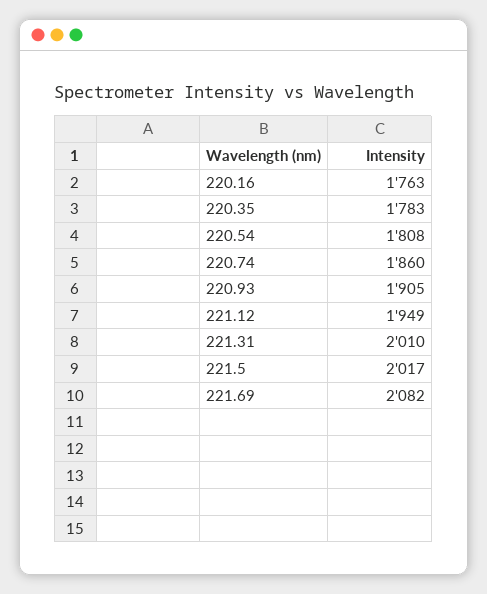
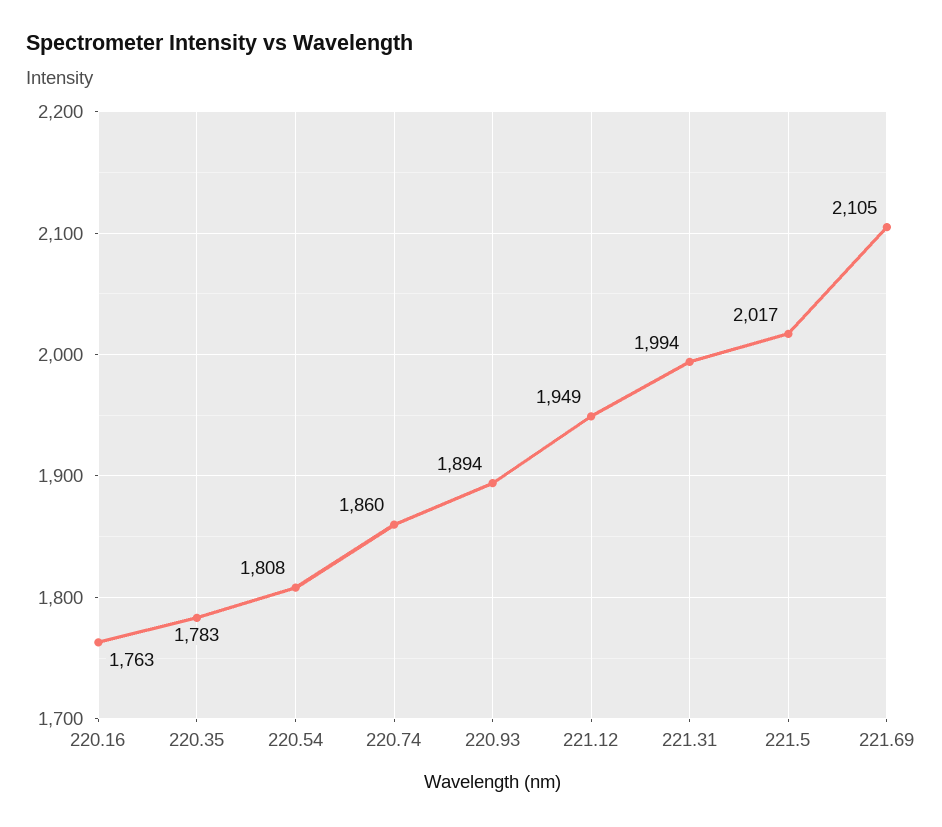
220.93: 1905 -> 1894
221.31: 2010 -> 1994
221.69: 2082 -> 2105

